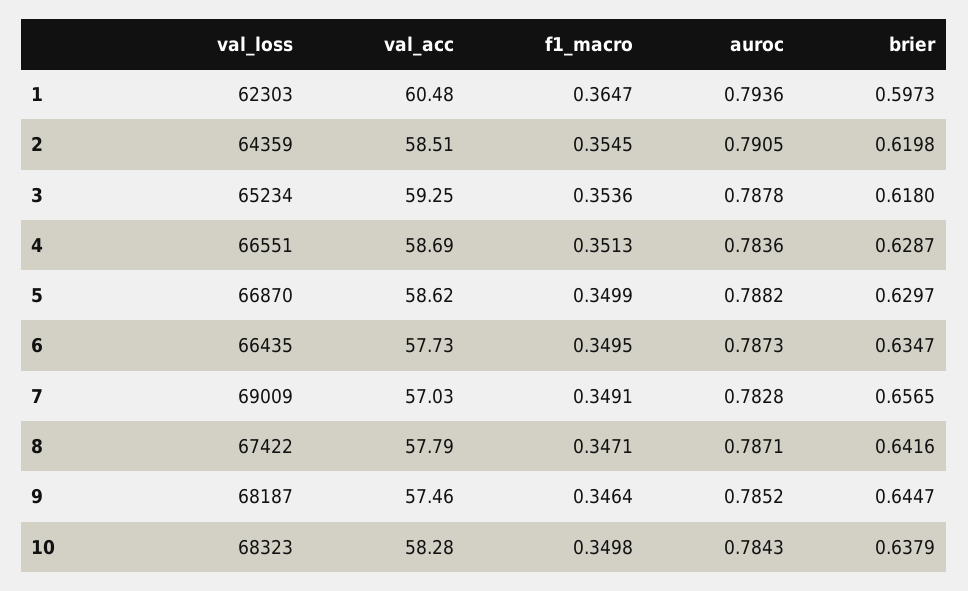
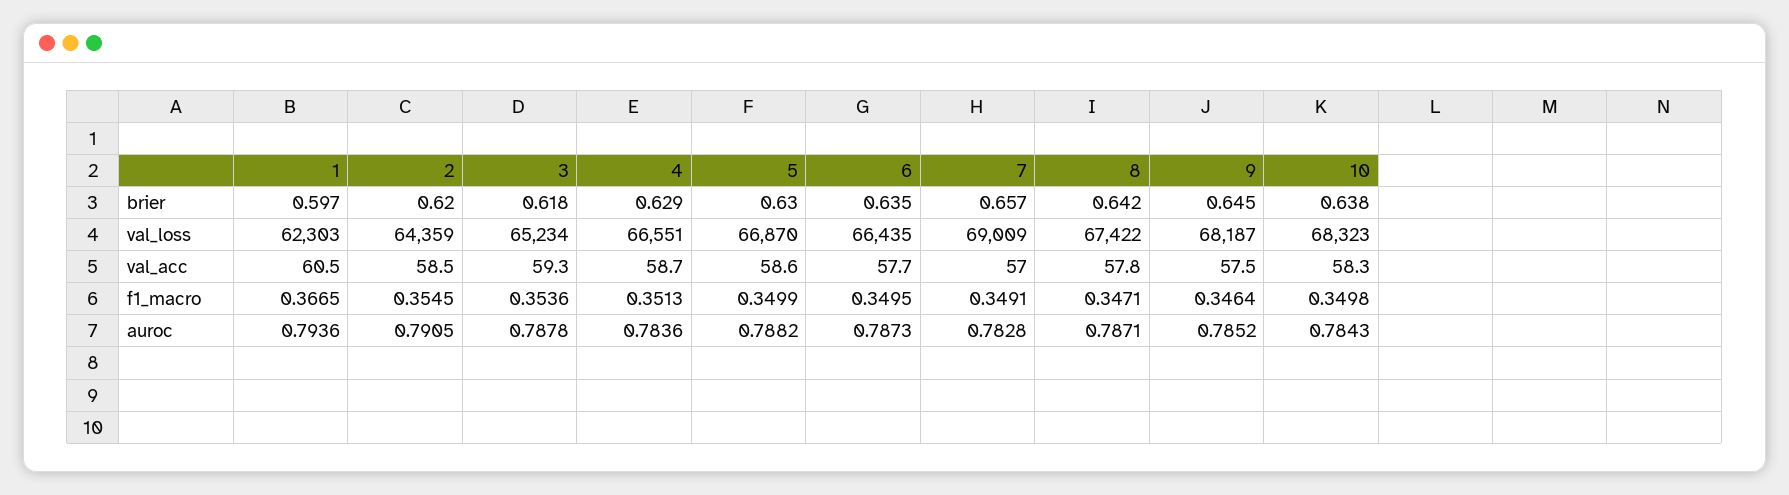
f1_macro, 1: 0.3647 -> 0.3665

